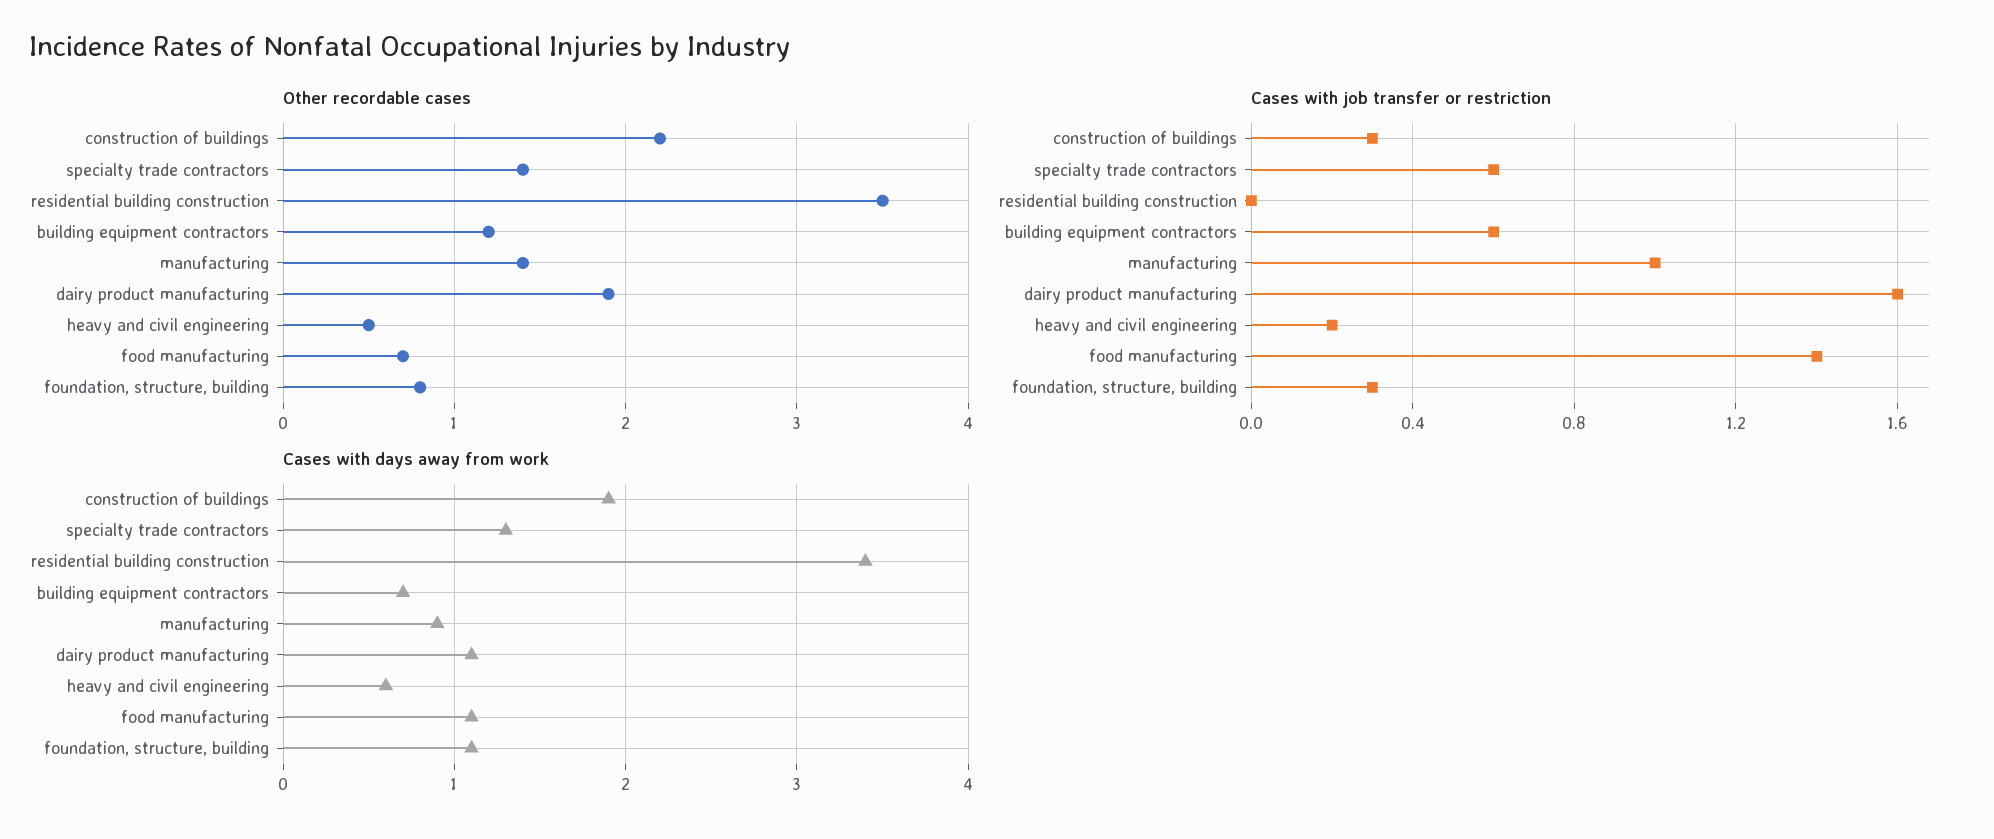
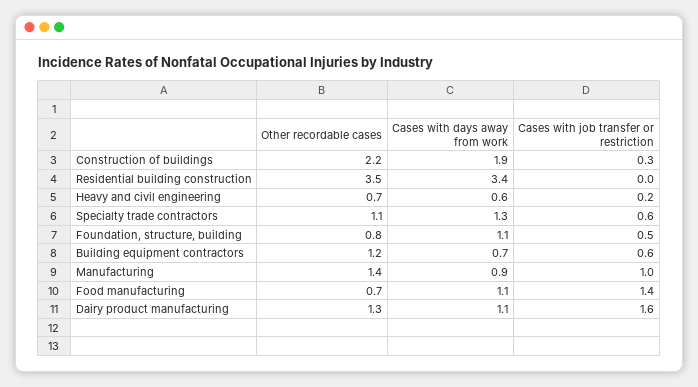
Other recordable cases, specialty trade contractors: 1.4 -> 1.1
Other recordable cases, dairy product manufacturing: 1.9 -> 1.3
Other recordable cases, heavy and civil engineering: 0.5 -> 0.7
Cases with job transfer or restriction, foundation, structure, building: 0.3 -> 0.5

